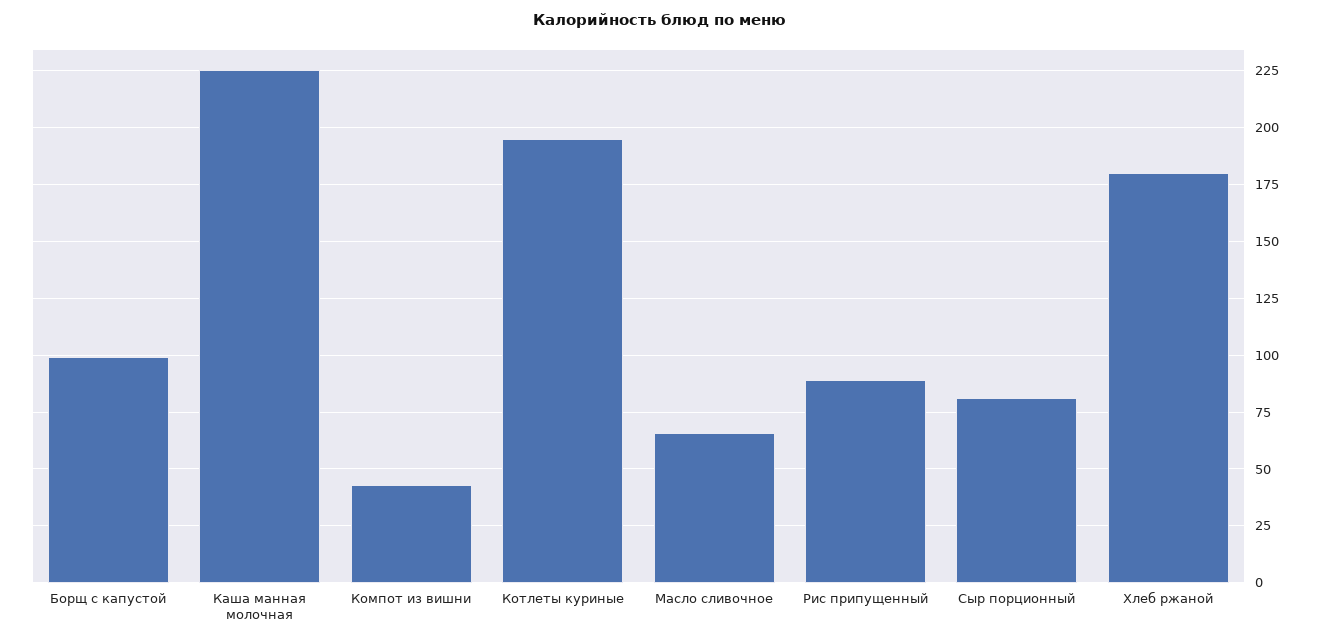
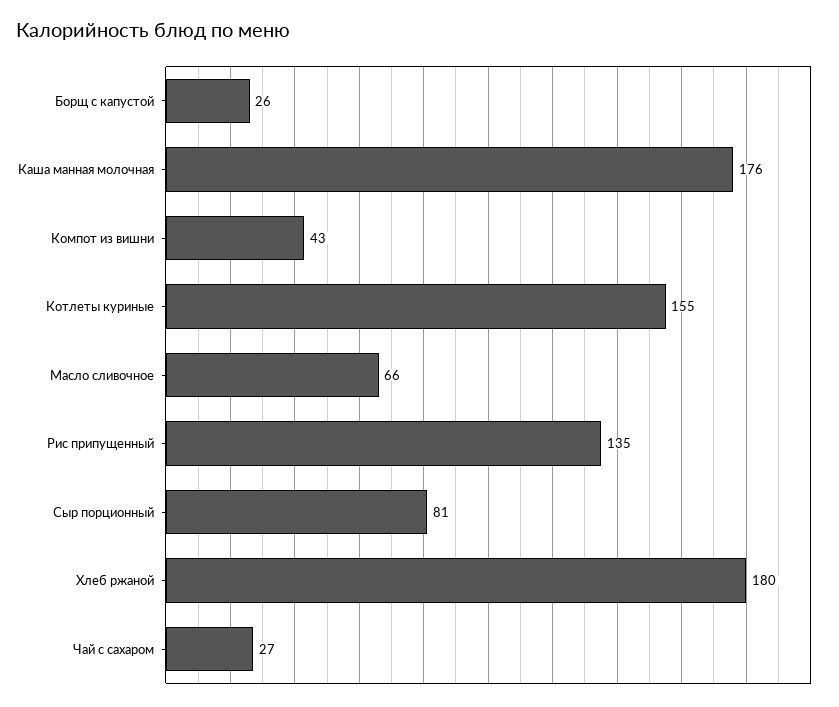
Борщ с капустой: 100 -> 26
Каша манная молочная: 225 -> 176
Котлеты куриные: 195 -> 155
Рис припущенный: 90 -> 135
Чай с сахаром: none -> 27

